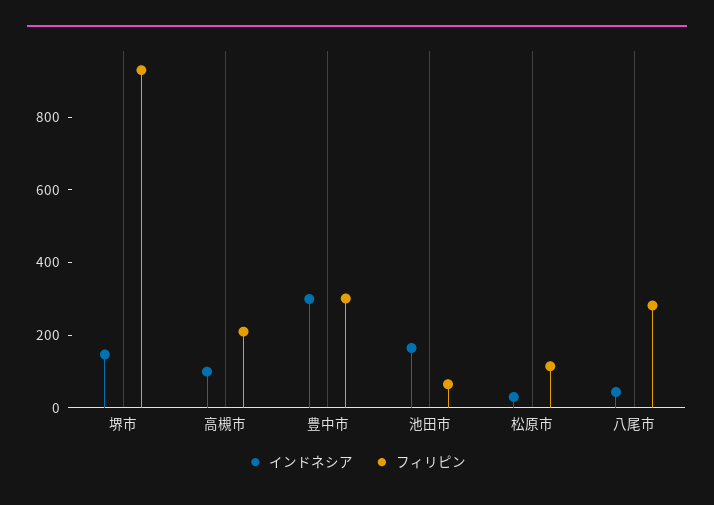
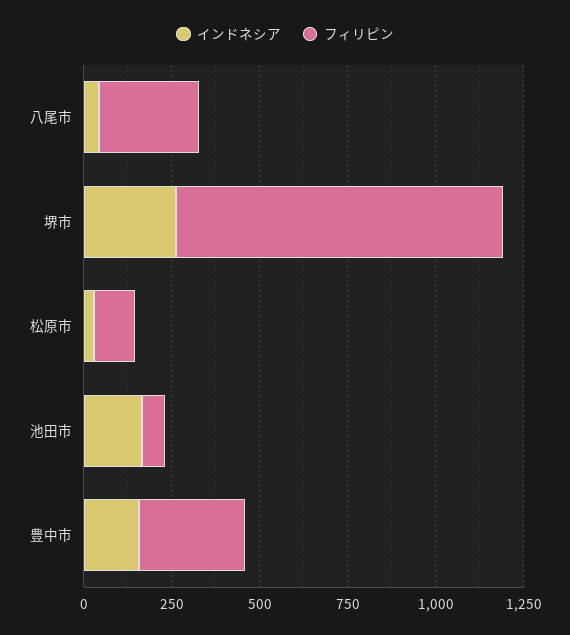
インドネシア, 堺市: 150 -> 250
インドネシア, 高槻市: 100 -> none
フィリピン, 高槻市: 200 -> none
インドネシア, 豊中市: 300 -> 150

